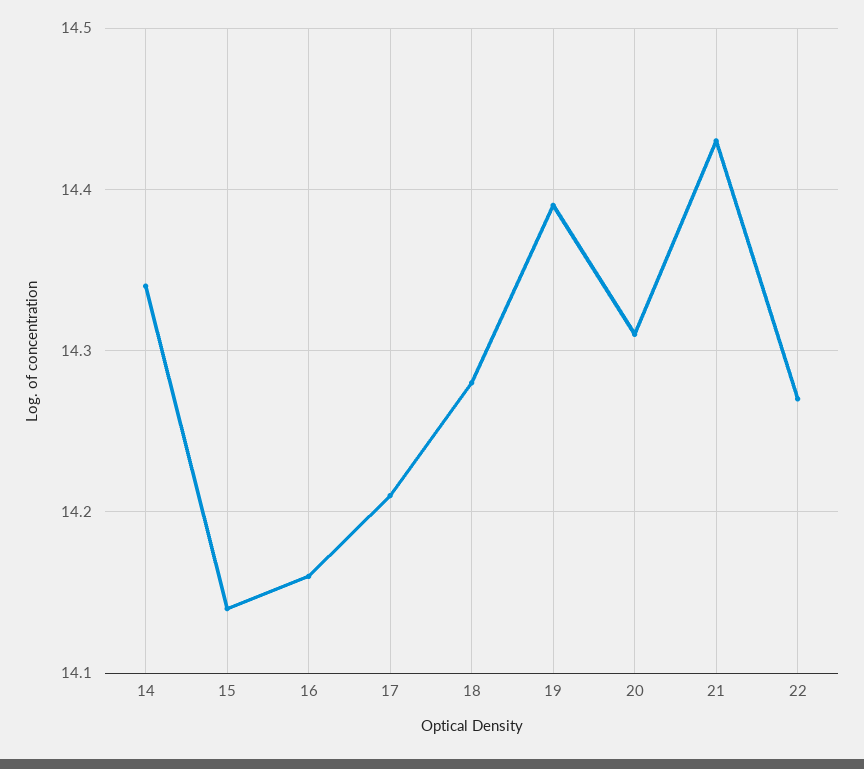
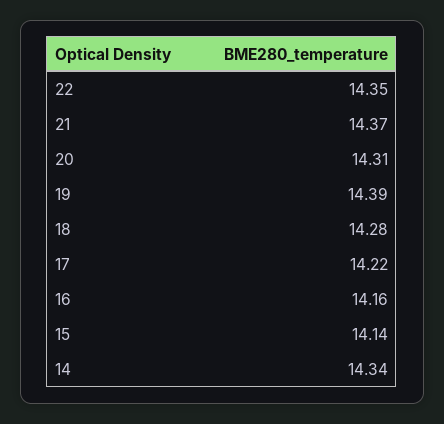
17: 14.21 -> 14.22
21: 14.43 -> 14.37
22: 14.27 -> 14.35

